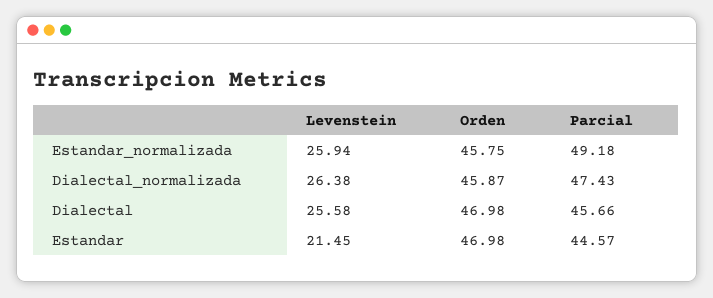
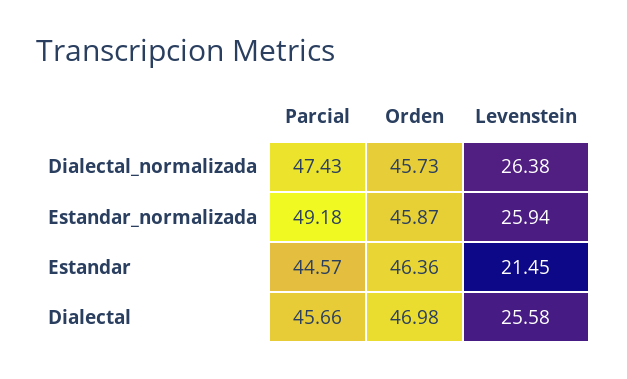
Orden, Estandar_normalizada: 45.75 -> 45.87
Orden, Dialectal_normalizada: 45.87 -> 45.73
Orden, Estandar: 46.98 -> 46.36

